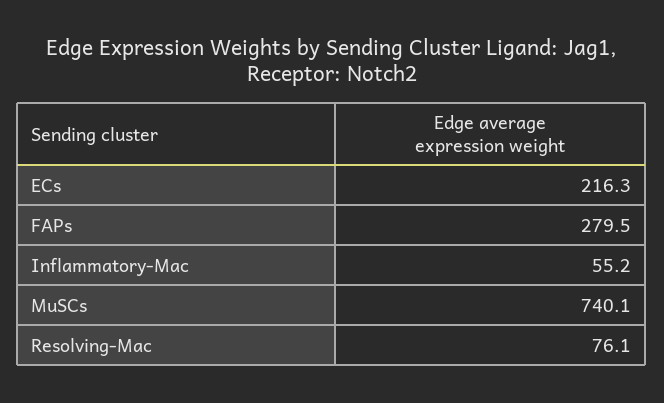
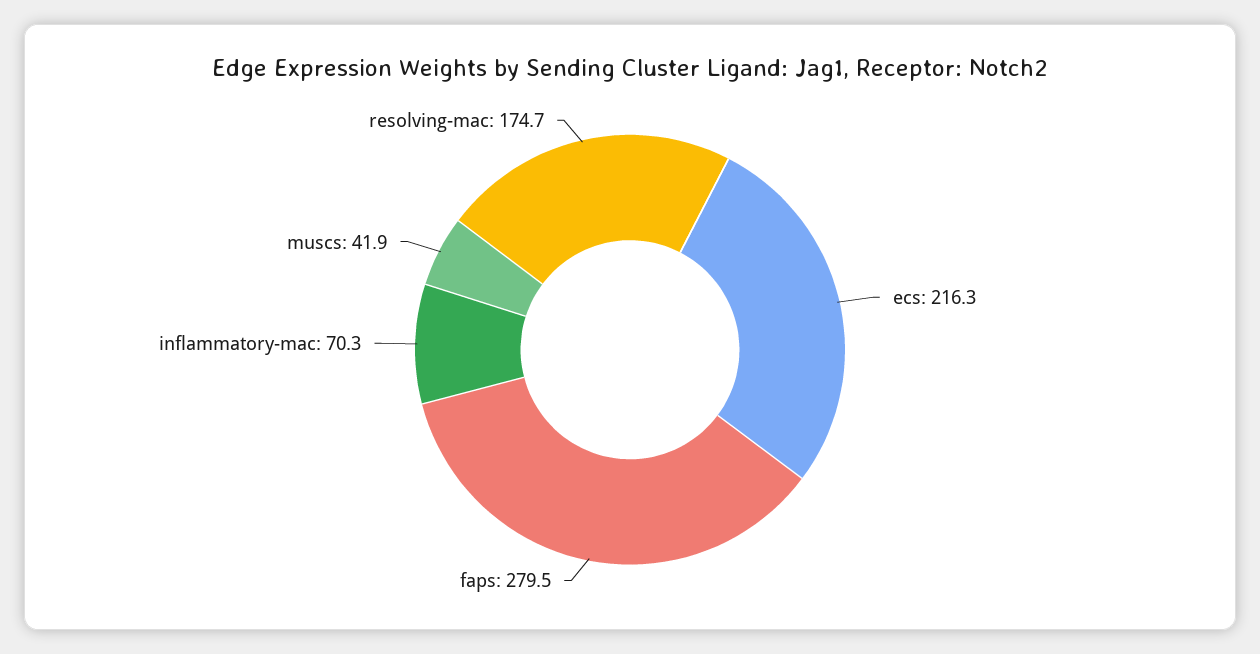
Inflammatory-Mac: 55.2 -> 70.3
MuSCs: 740.1 -> 41.9
Resolving-Mac: 76.1 -> 174.7

